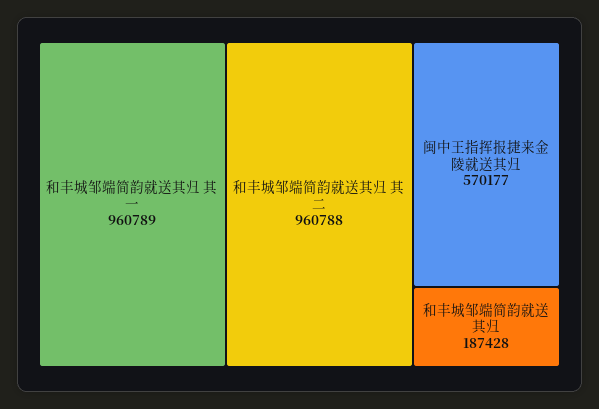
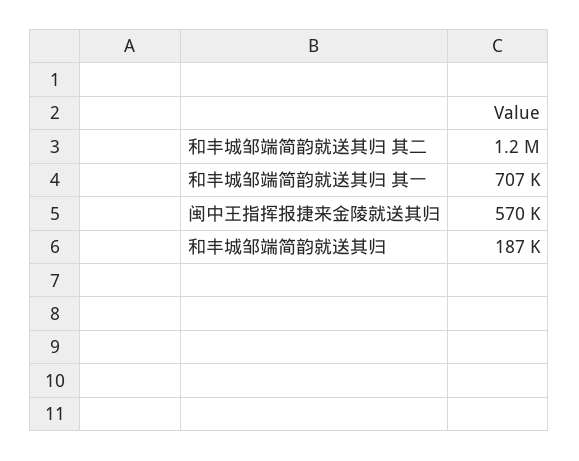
和丰城邹端简韵就送其归 其一: 960789 -> 707000
和丰城邹端简韵就送其归 其二: 960788 -> 1200000

